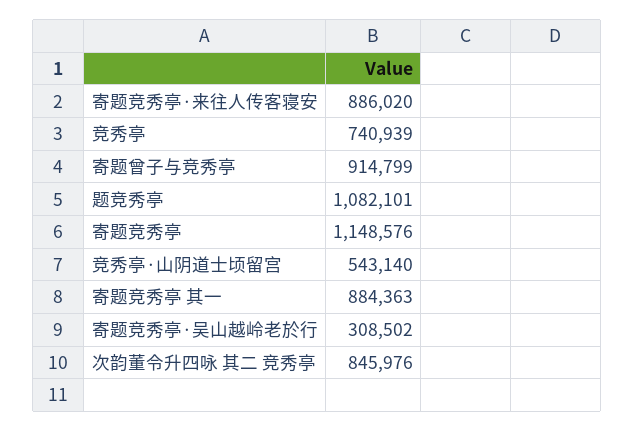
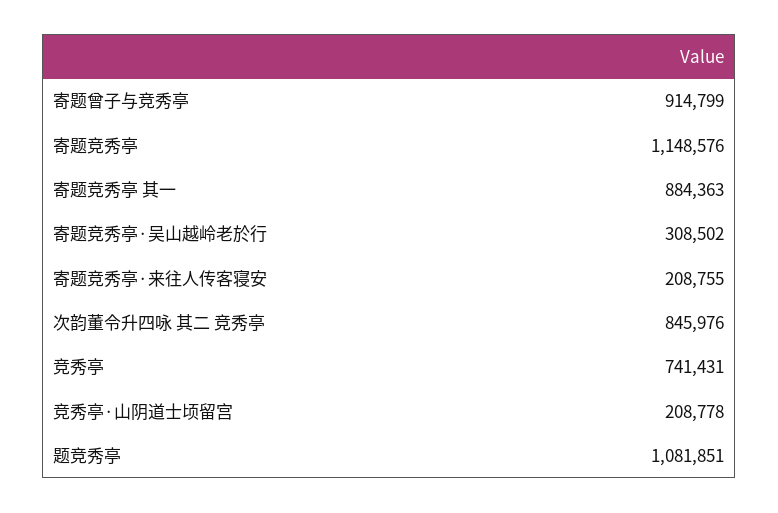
寄题竞秀亭·来往人传客寝安: 886020 -> 208755
竞秀亭: 740939 -> 741431
题竞秀亭: 1082101 -> 1081851
竞秀亭·山阴道士顷留宫: 543140 -> 208778

